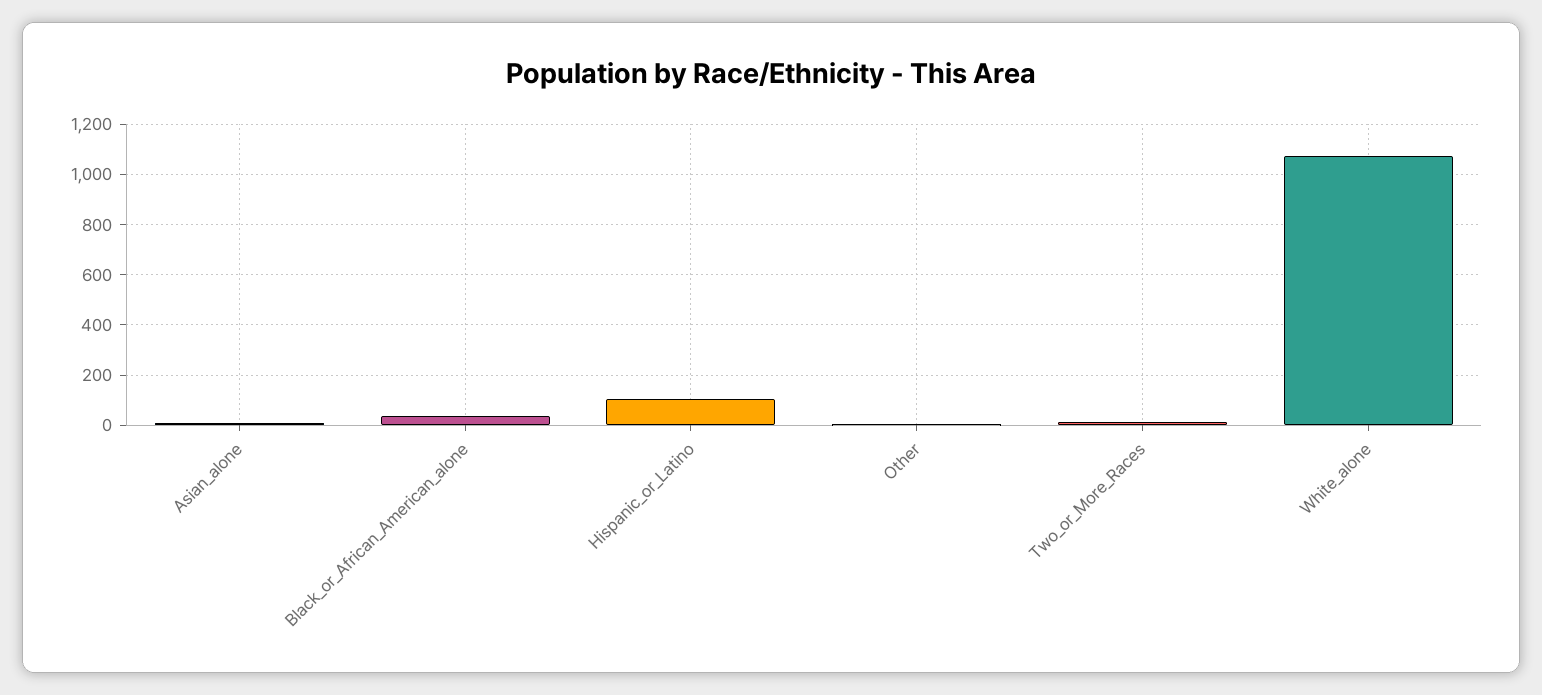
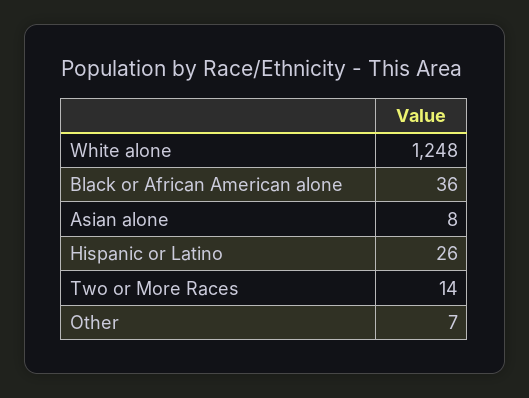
Hispanic_or_Latino: 100 -> 26
White_alone: 1075 -> 1248

